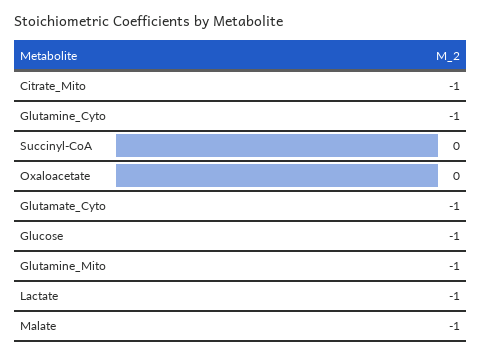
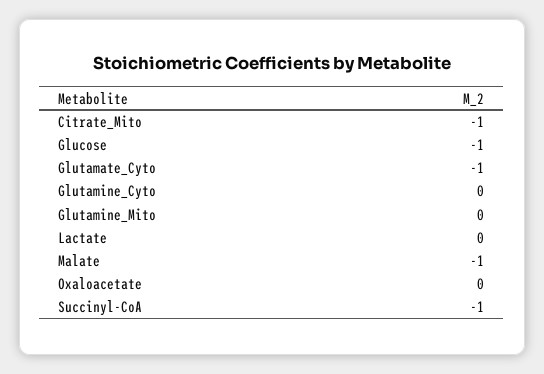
Glutamine_Cyto: -1 -> 0
Succinyl-CoA: 0 -> -1
Glutamine_Mito: -1 -> 0
Lactate: -1 -> 0

